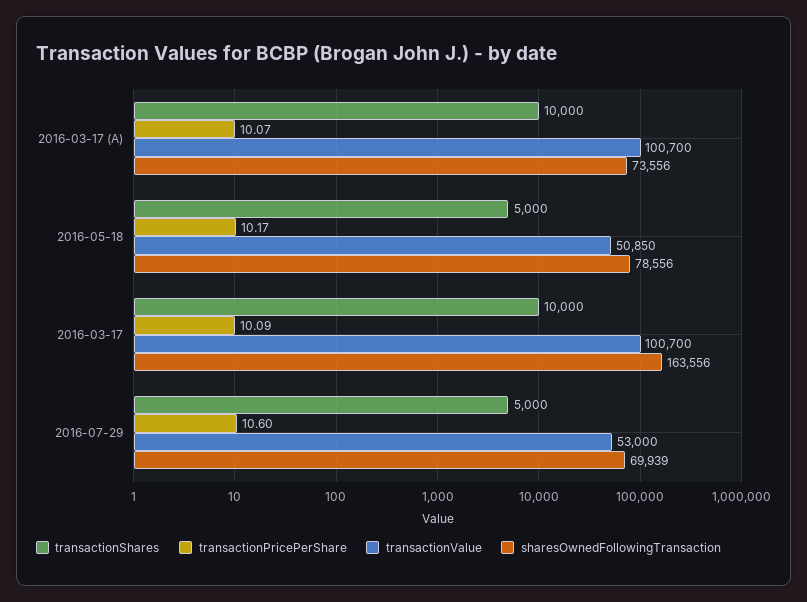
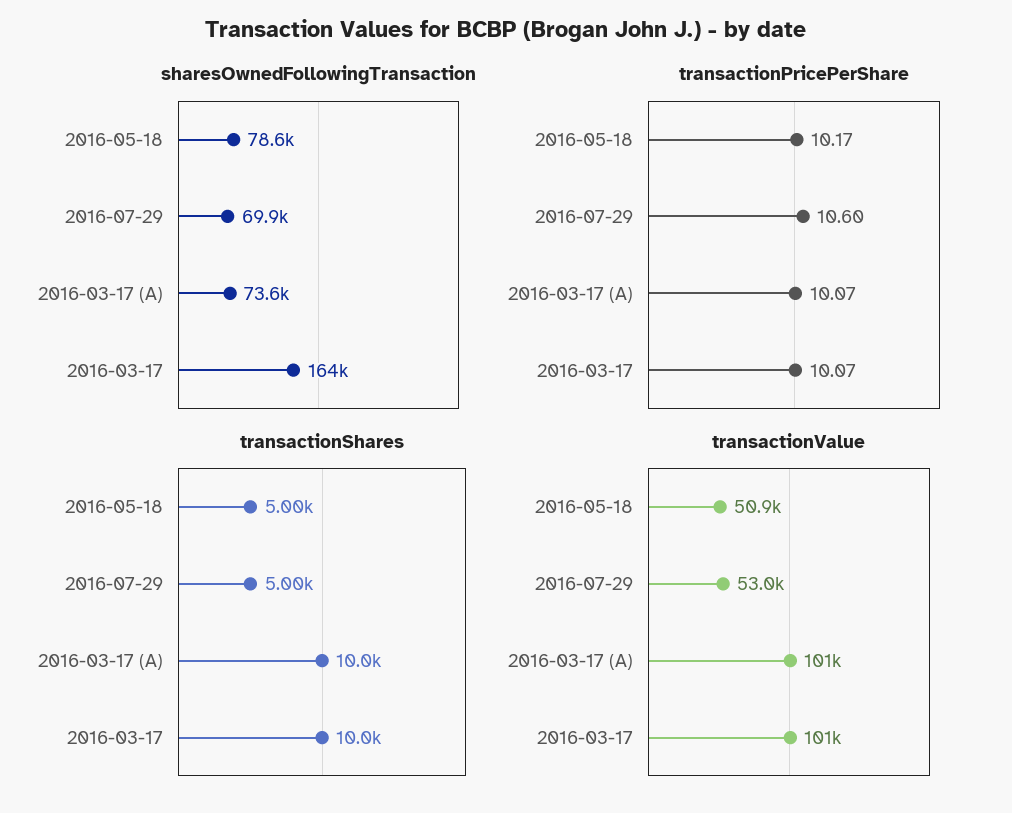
transactionPricePerShare, 2016-03-17: 10.09 -> 10.07

